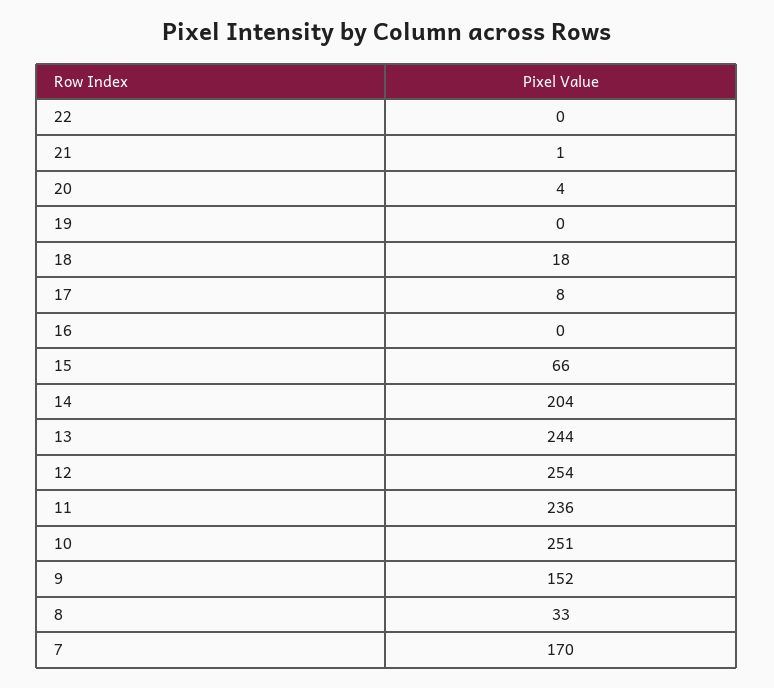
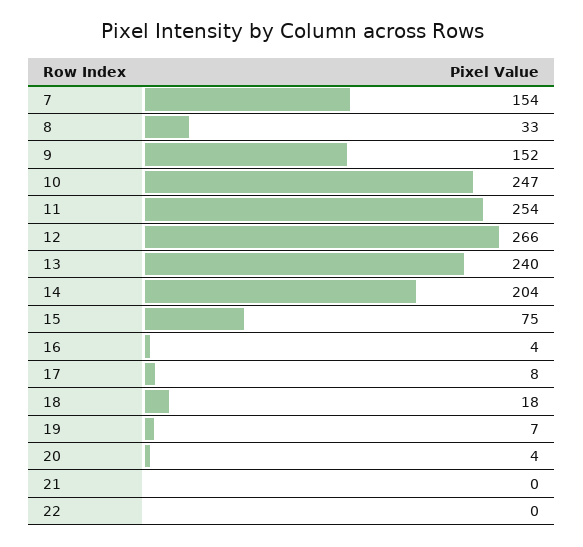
21: 1 -> 0
19: 0 -> 7
16: 0 -> 4
15: 66 -> 75
13: 244 -> 240
12: 254 -> 266
11: 236 -> 254
10: 251 -> 247
7: 170 -> 154

